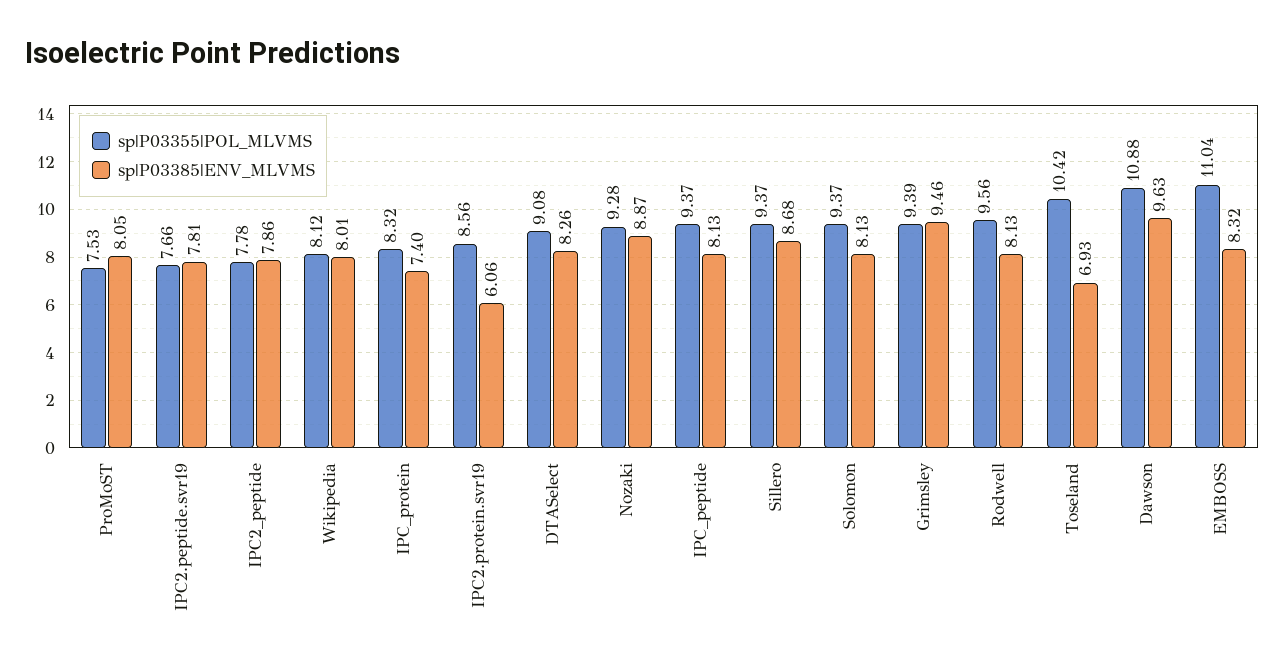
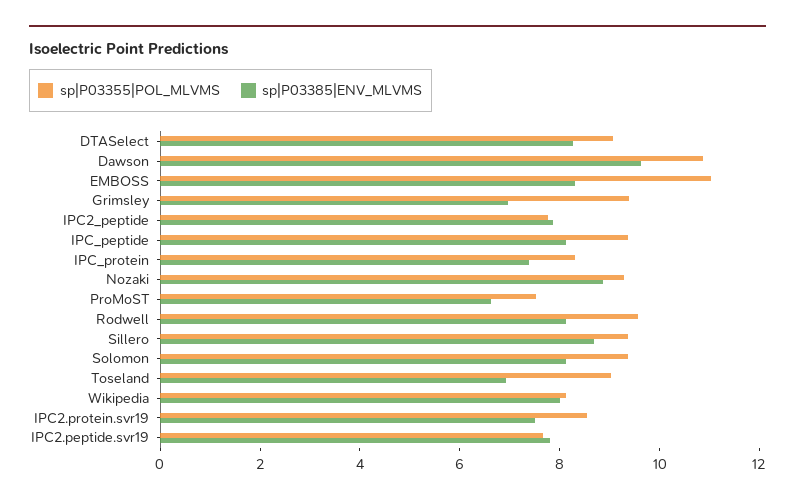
sp|P03385|ENV_MLVMS, ProMoST: 8.05 -> 6.5
sp|P03385|ENV_MLVMS, IPC2.protein.svr19: 6.06 -> 7.5
sp|P03385|ENV_MLVMS, Grimsley: 9.46 -> 7
sp|P03355|POL_MLVMS, Toseland: 10.42 -> 9

